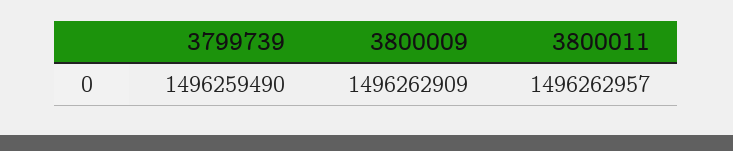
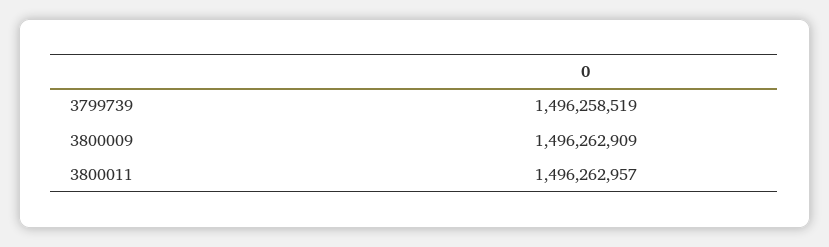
3799739: 1496259490 -> 1496258519

